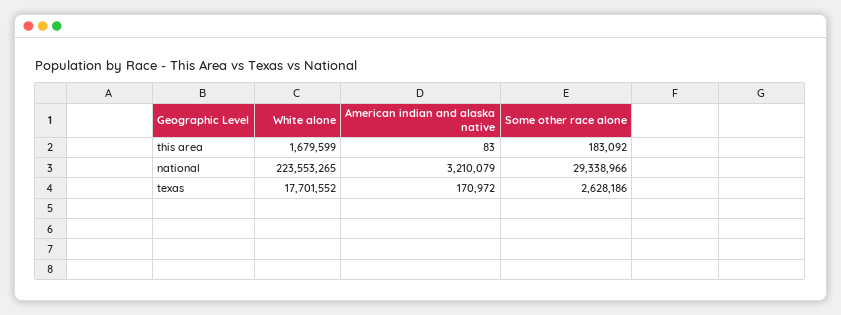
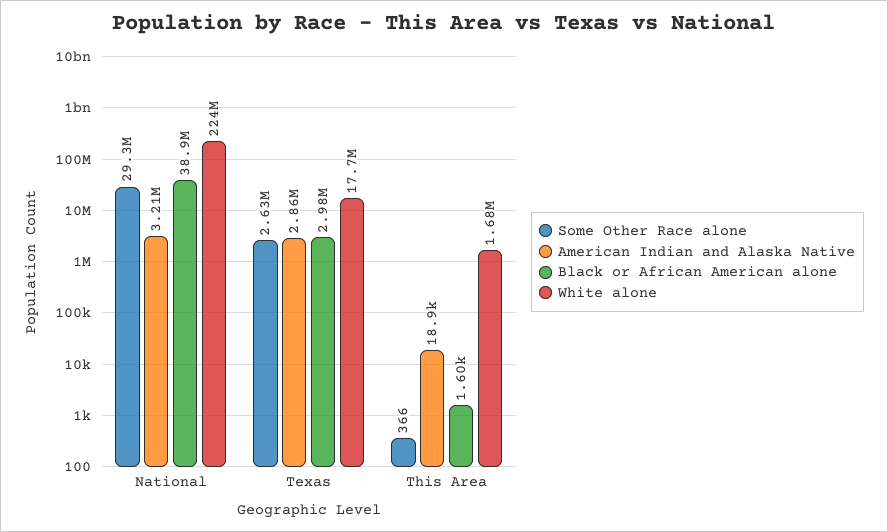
American indian and alaska native, this area: 83 -> 18900
Some other race alone, this area: 183092 -> 366
American indian and alaska native, texas: 170972 -> 2860000
Black or African American alone, national: none -> 38900000
Black or African American alone, texas: none -> 2980000
Black or African American alone, this area: none -> 1600

